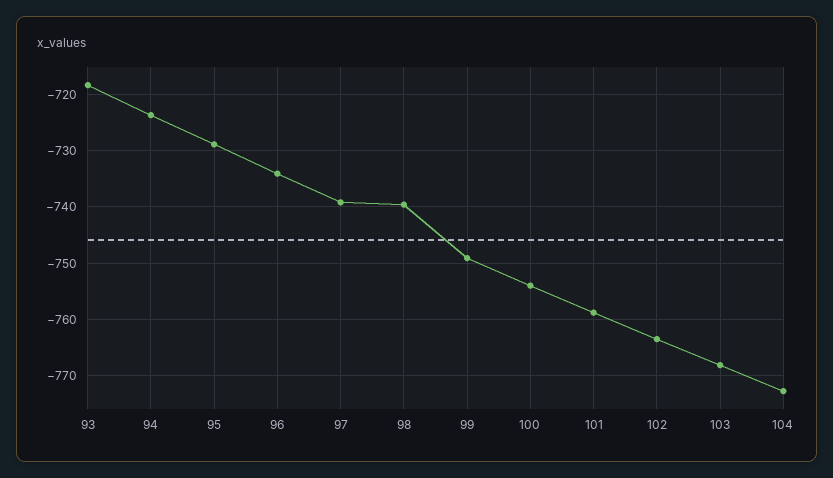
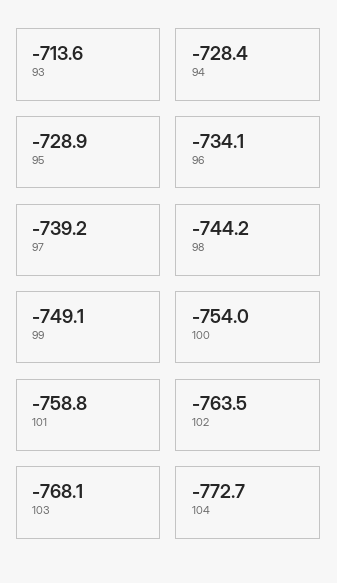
93: -718 -> -713.6
94: -724 -> -728.4
98: -740 -> -744.2

